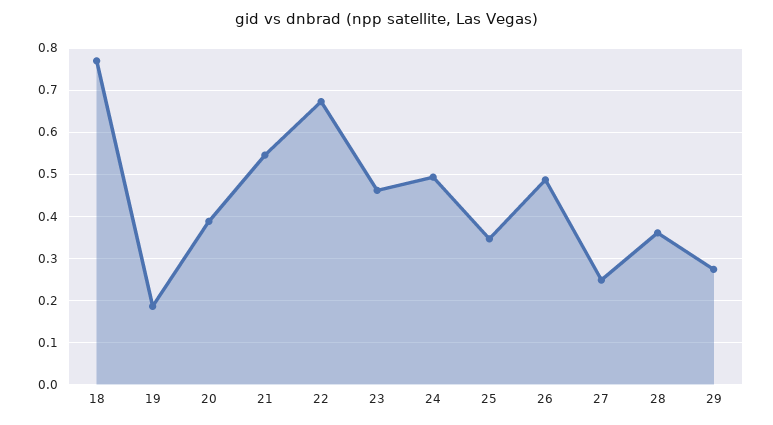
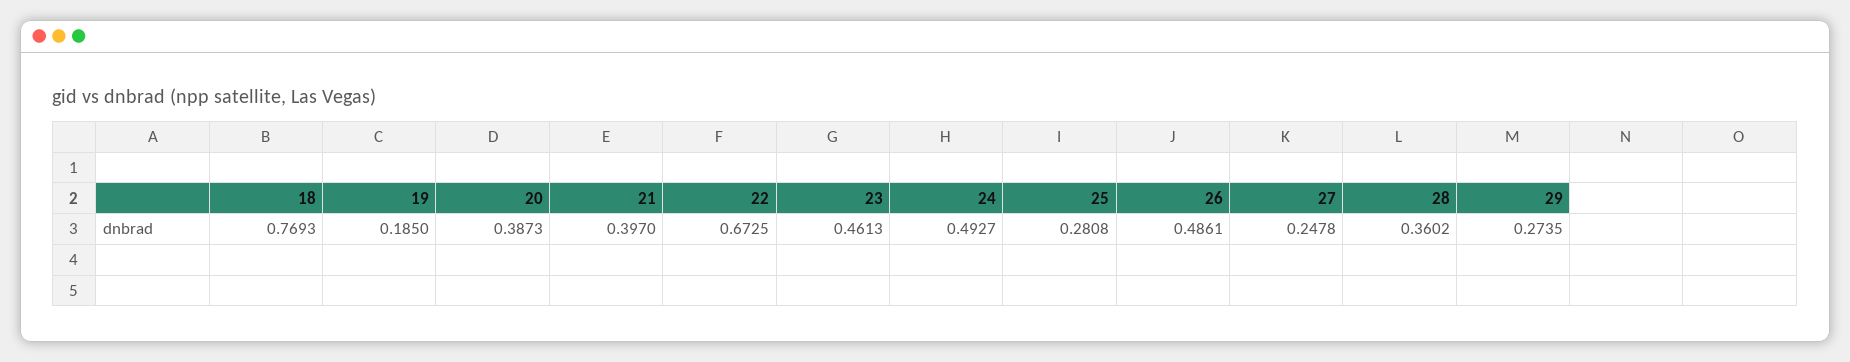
21: 0.54 -> 0.397
25: 0.34 -> 0.2808

